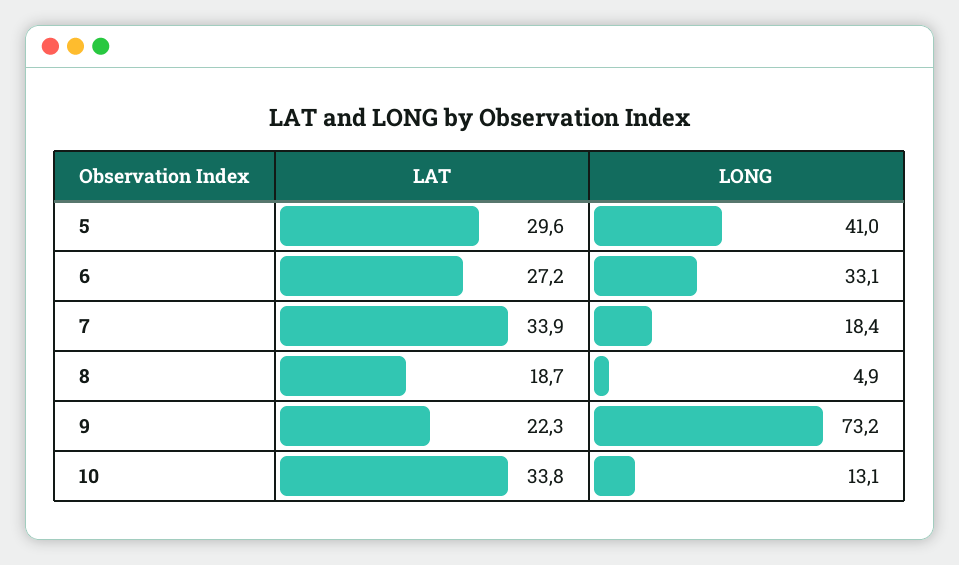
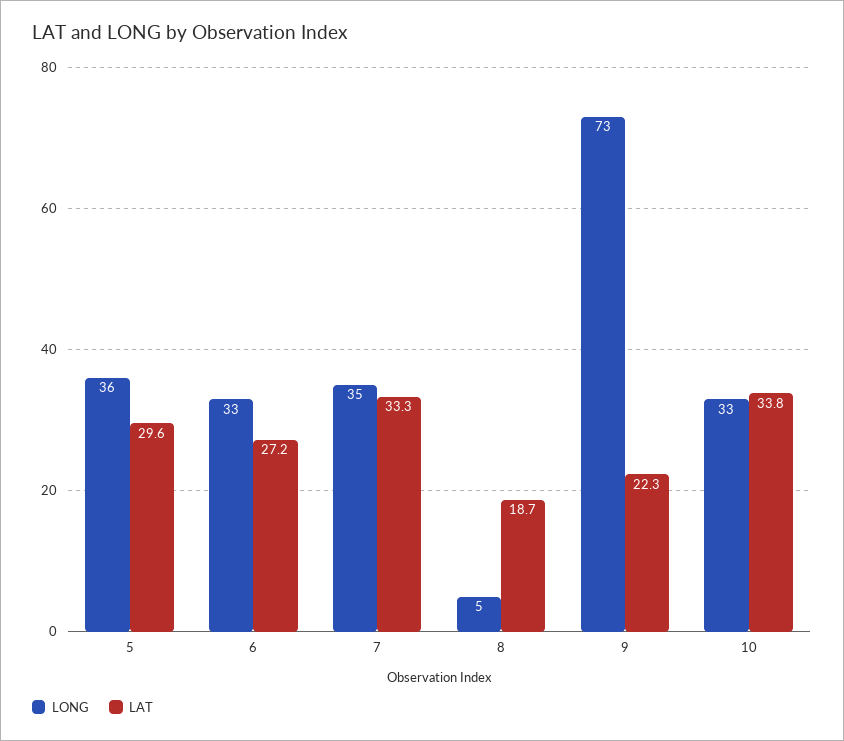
LONG, 5: 41 -> 36
LAT, 7: 33.9 -> 33.3
LONG, 7: 18.4 -> 35
LONG, 10: 13.1 -> 33

